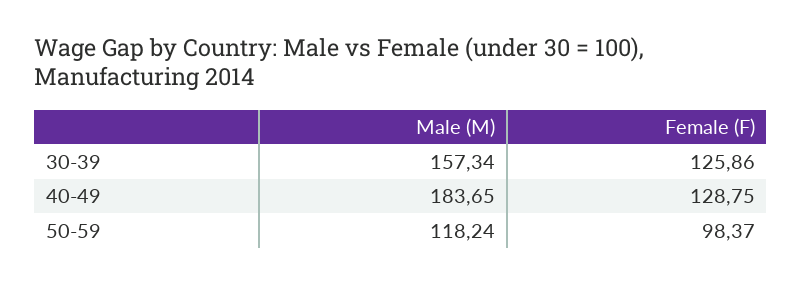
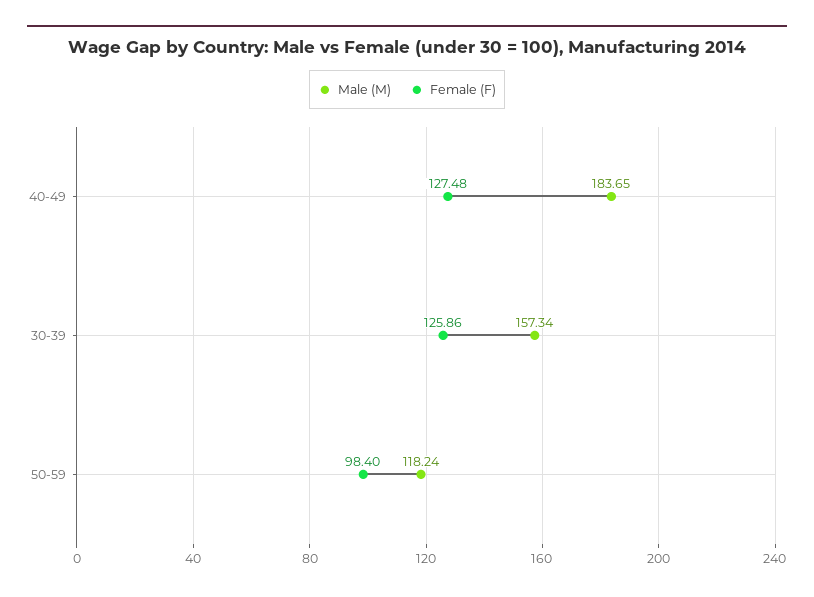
Female (F), 40-49: 128.75 -> 127.48
Female (F), 50-59: 98.37 -> 98.4

